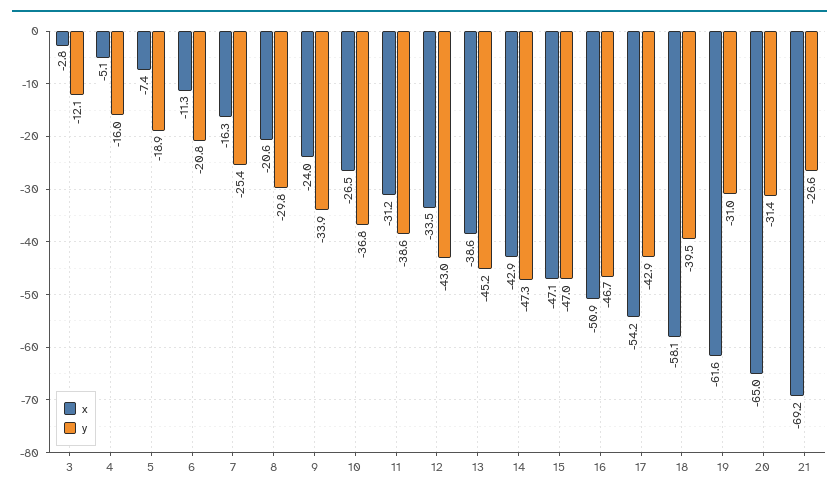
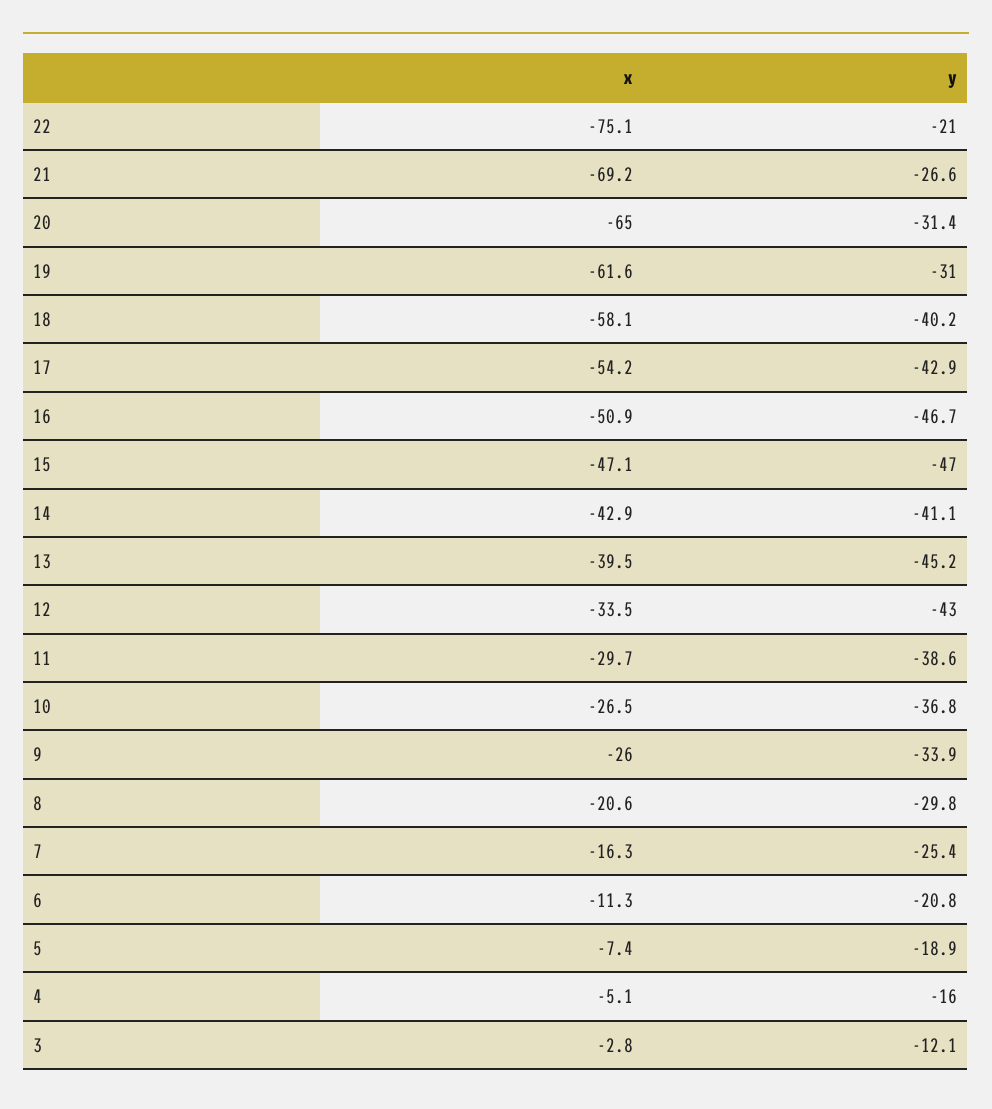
x, 9: -24 -> -26
x, 11: -31.2 -> -29.7
x, 13: -38.6 -> -39.5
y, 14: -47.3 -> -41.1
y, 18: -39.5 -> -40.2
x, 22: none -> -75.1
y, 22: none -> -21

